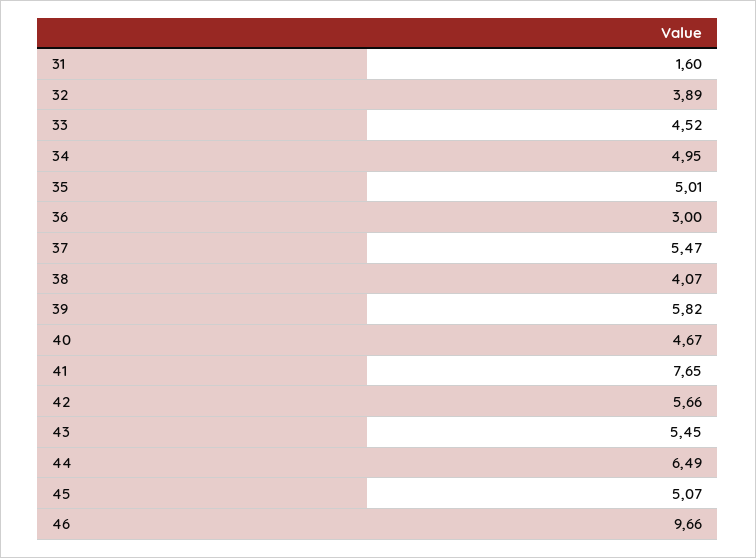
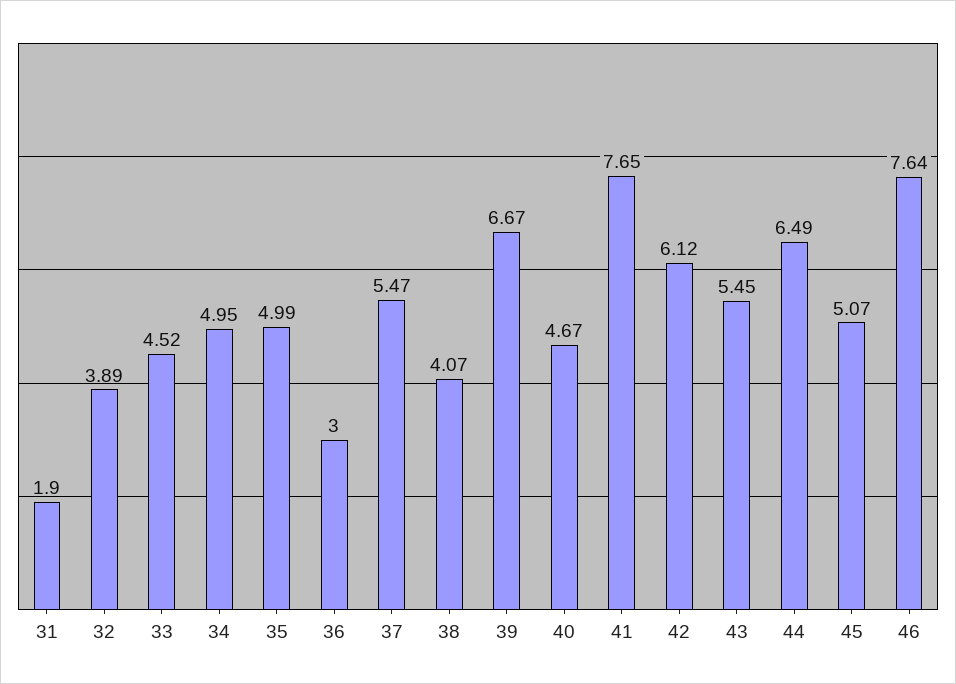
31: 1.6 -> 1.9
35: 5.01 -> 4.99
39: 5.82 -> 6.67
42: 5.66 -> 6.12
46: 9.66 -> 7.64

